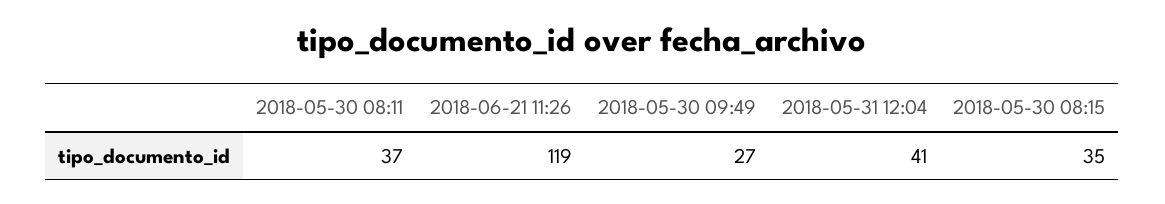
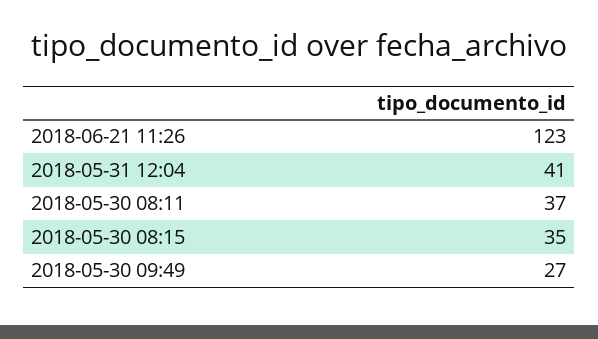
2018-06-21 11:26: 119 -> 123

